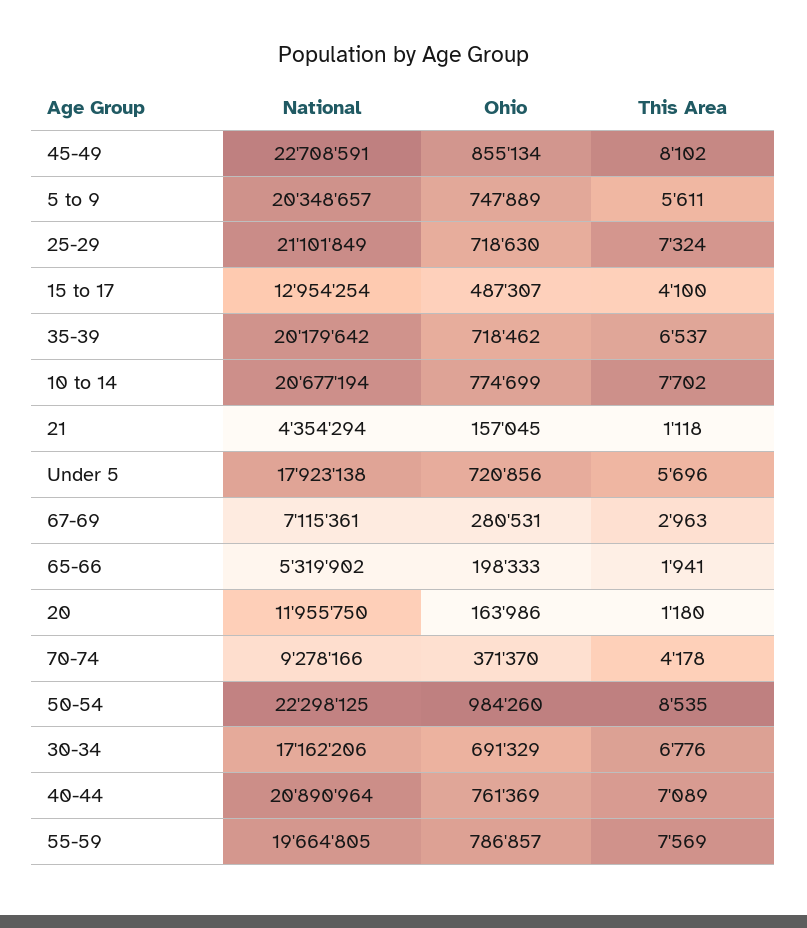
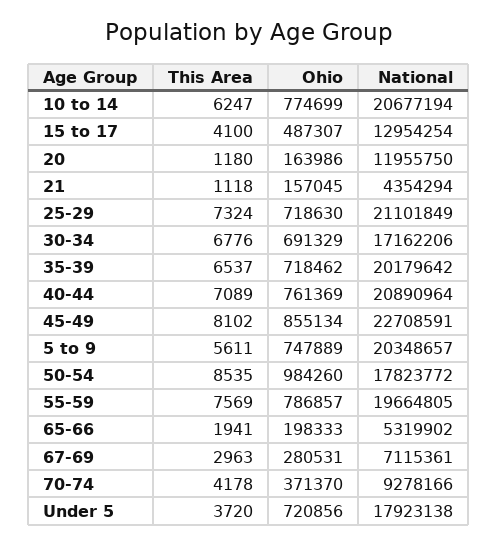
This Area, 10 to 14: 7702 -> 6247
This Area, Under 5: 5696 -> 3720
National, 50-54: 22298125 -> 17823772

